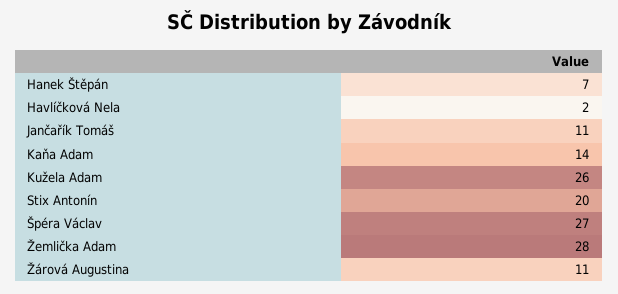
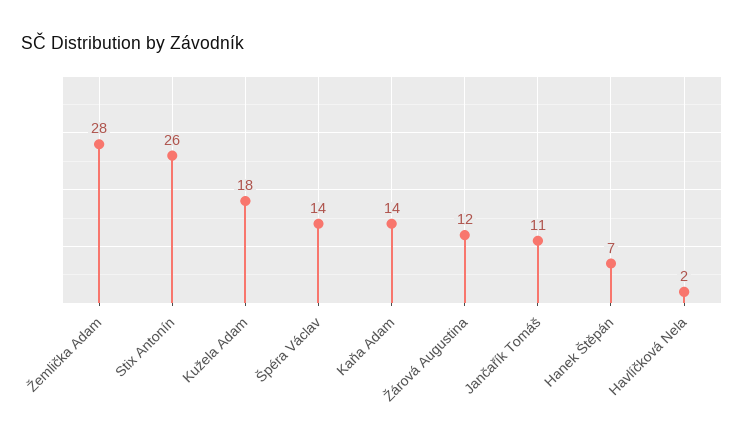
Kužela Adam: 26 -> 18
Stix Antonín: 20 -> 26
Špéra Václav: 27 -> 14
Žárová Augustina: 11 -> 12

